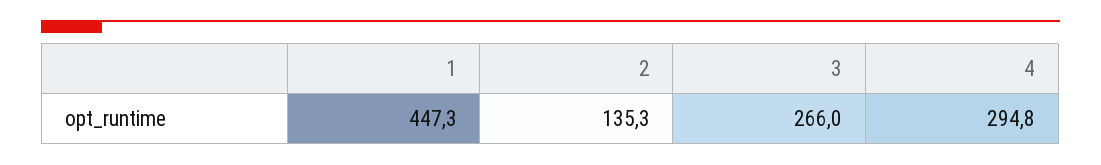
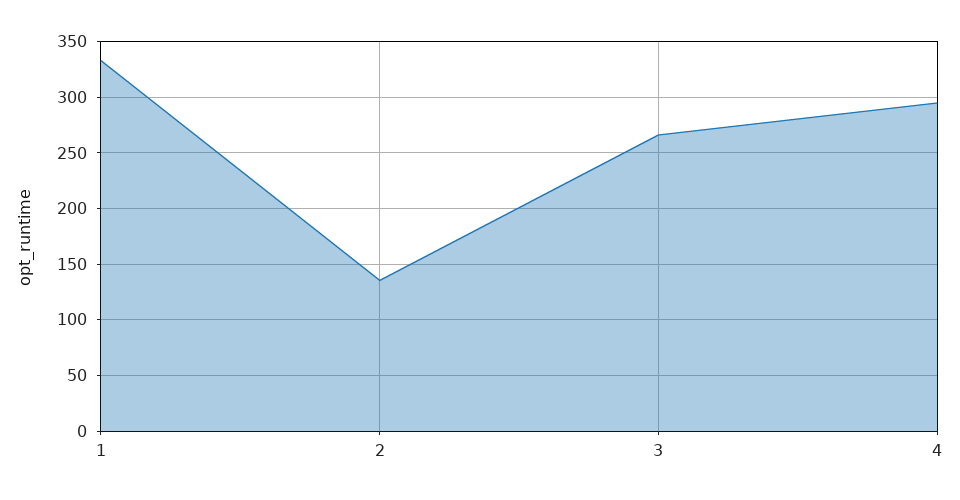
1: 447.3 -> 330

